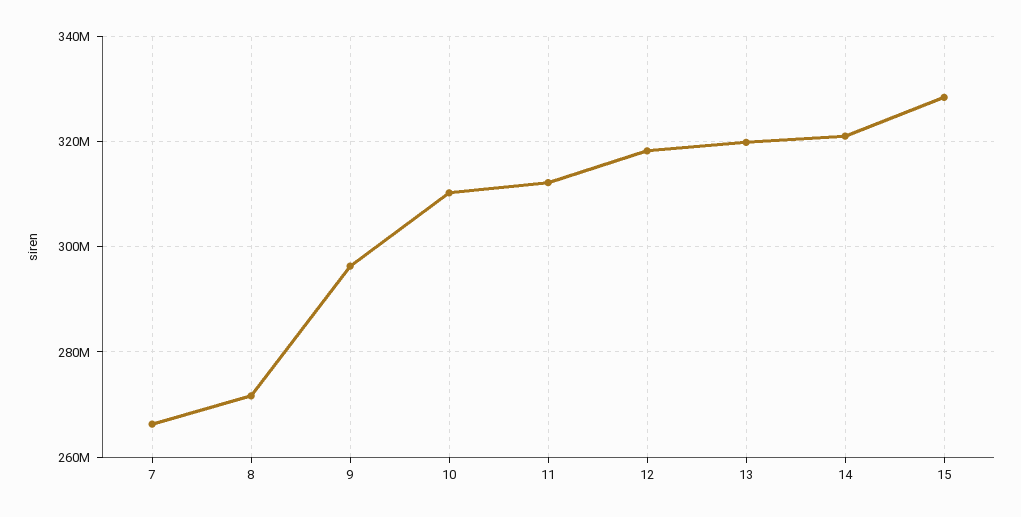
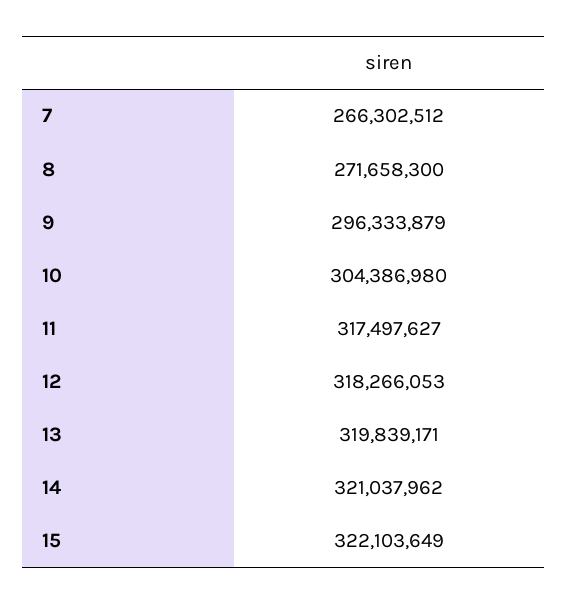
10: 310000000 -> 304386980
11: 312000000 -> 317497627
15: 328000000 -> 322103649

